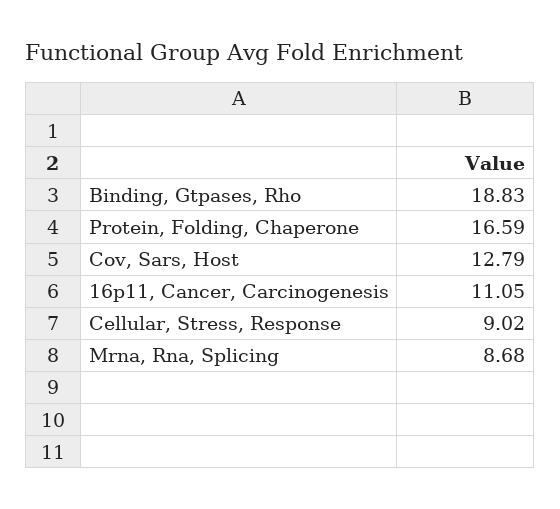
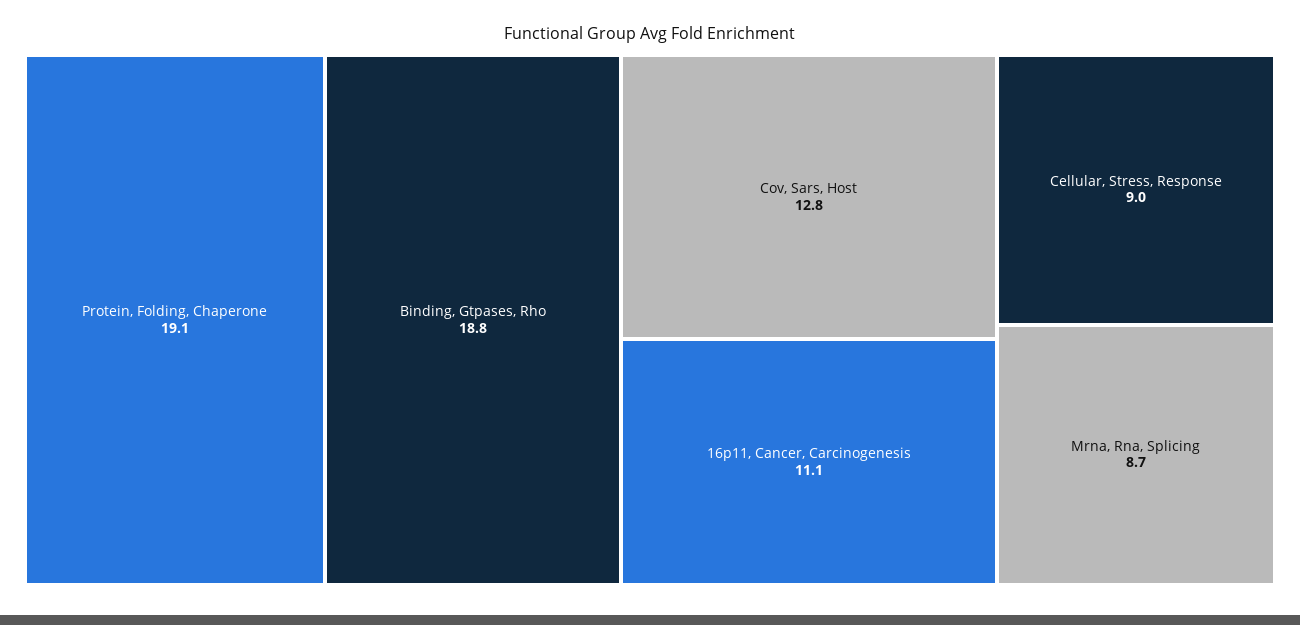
Protein, Folding, Chaperone: 16.59 -> 19.1

